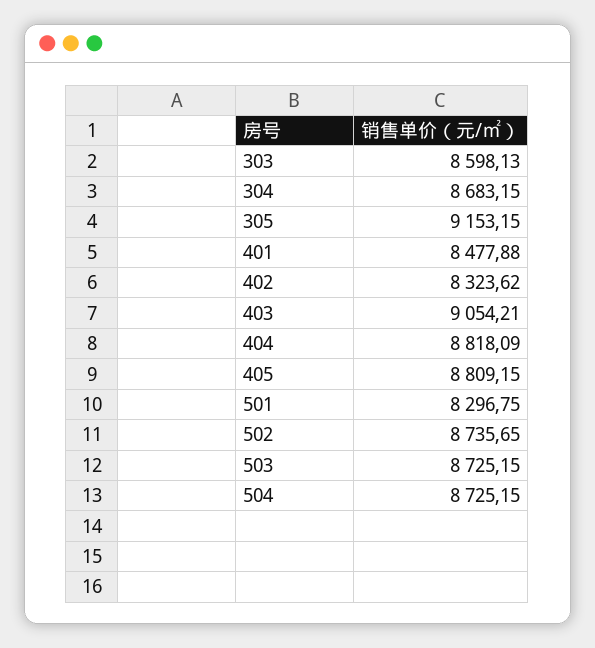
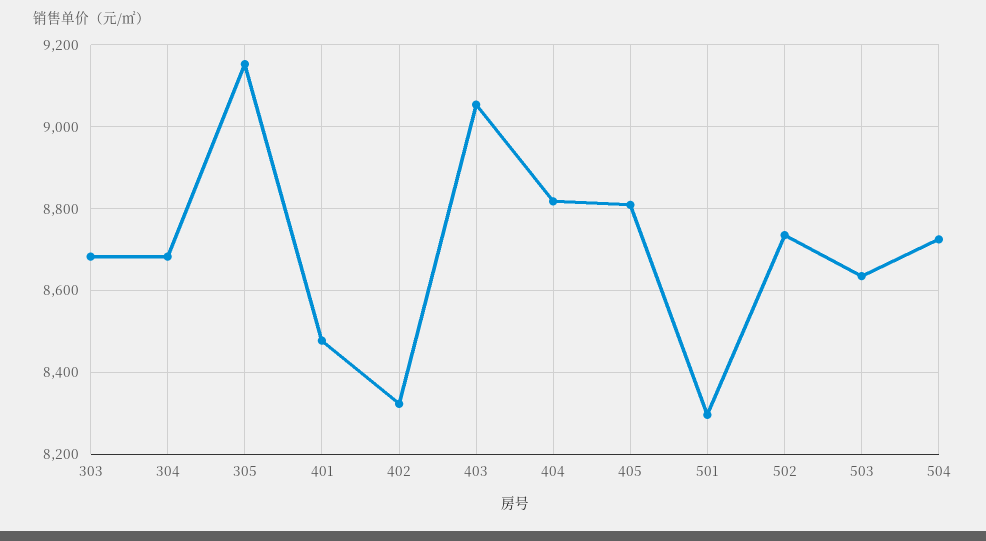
303: 8598.13 -> 8680
503: 8725.15 -> 8640

